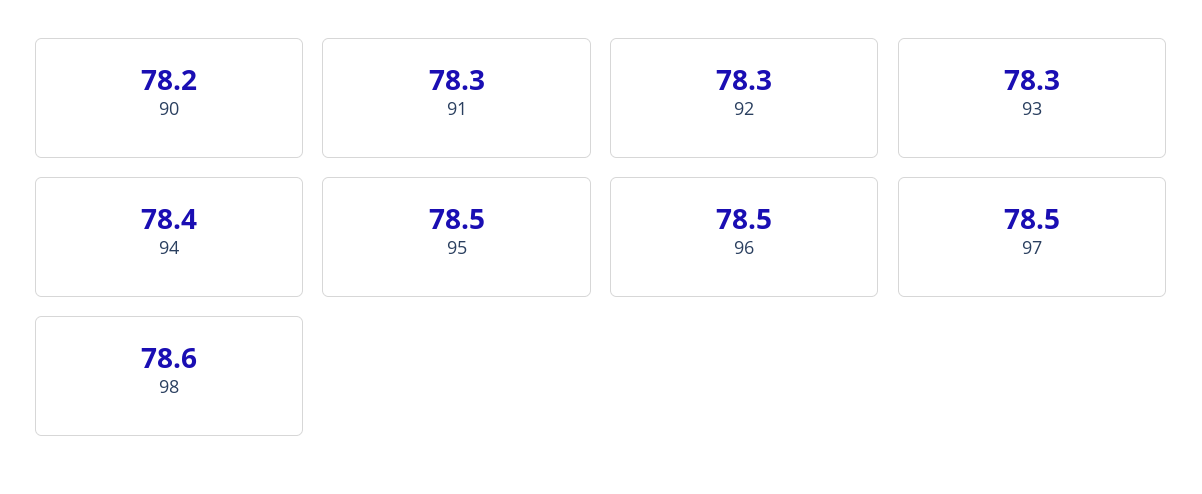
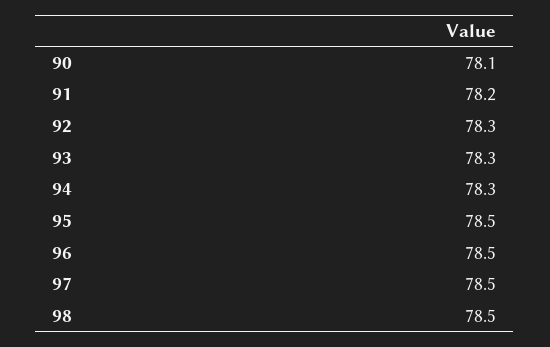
90: 78.2 -> 78.1
91: 78.3 -> 78.2
94: 78.4 -> 78.3
98: 78.6 -> 78.5

